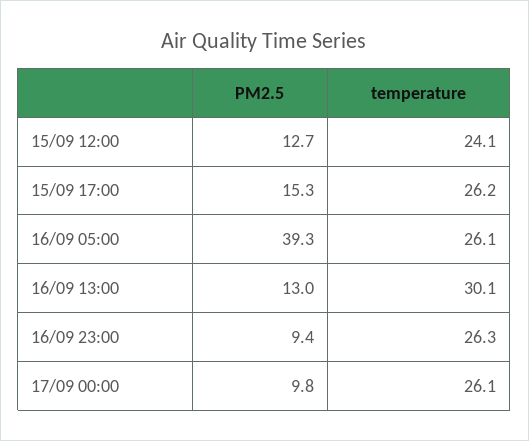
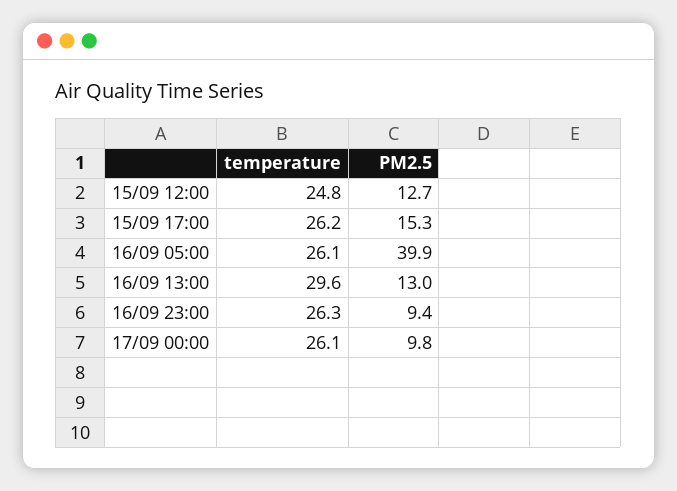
temperature, 15/09 12:00: 24.1 -> 24.8
PM2.5, 16/09 05:00: 39.3 -> 39.9
temperature, 16/09 13:00: 30.1 -> 29.6

